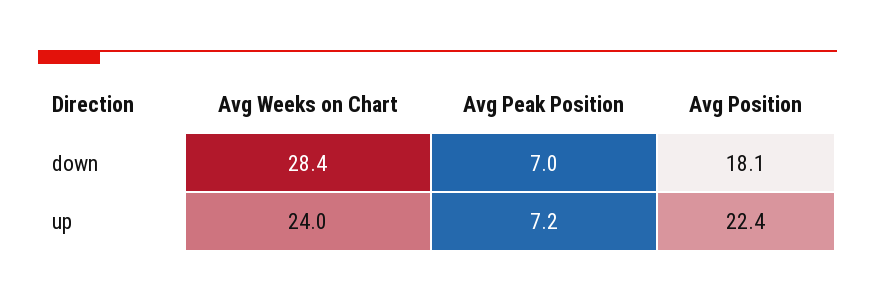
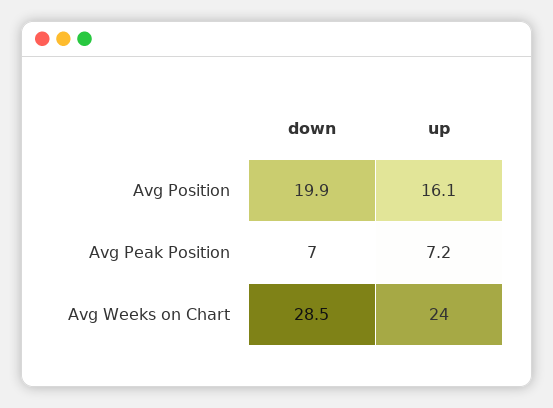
Avg Weeks on Chart, down: 28.4 -> 28.5
Avg Position, down: 18.1 -> 19.9
Avg Position, up: 22.4 -> 16.1

